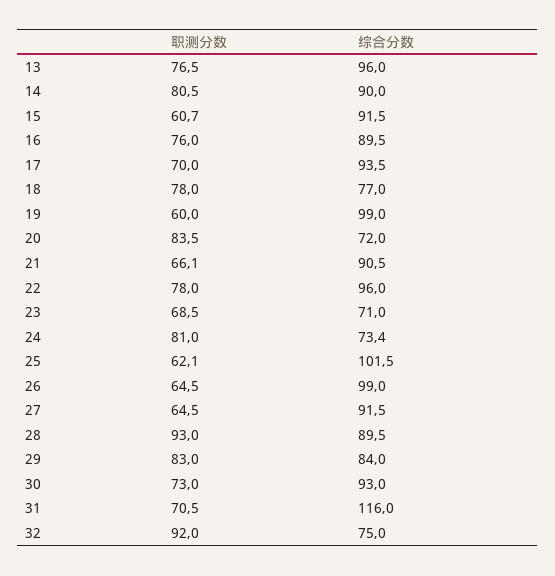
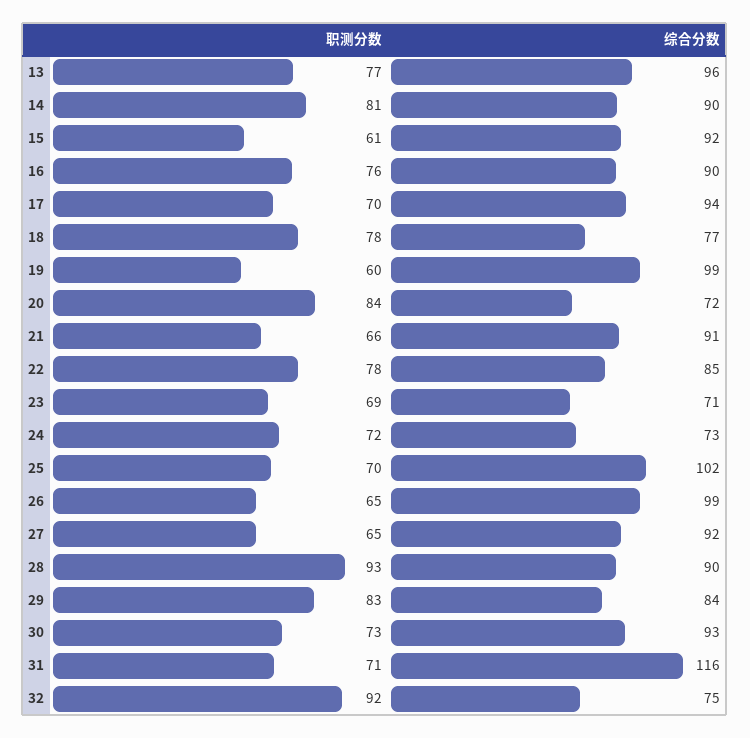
综合分数, 22: 96 -> 85
职测分数, 24: 81 -> 72
职测分数, 25: 62.1 -> 70

